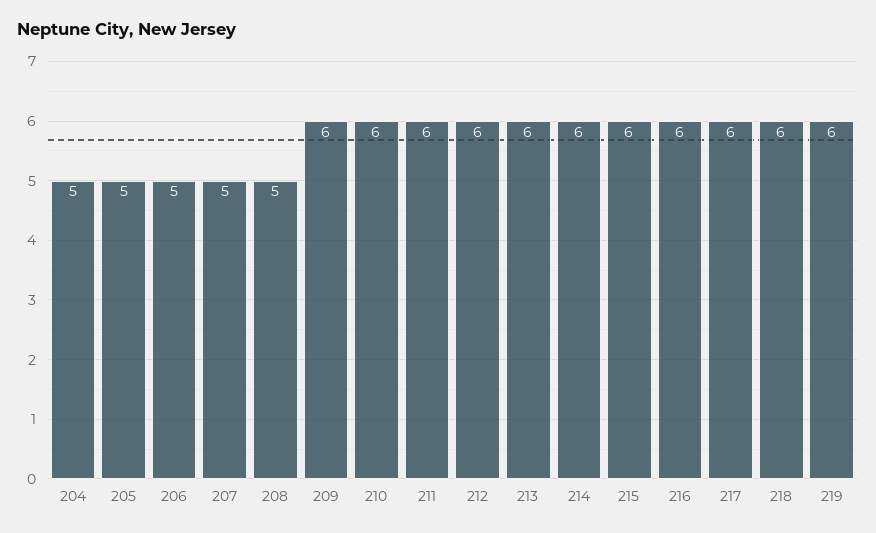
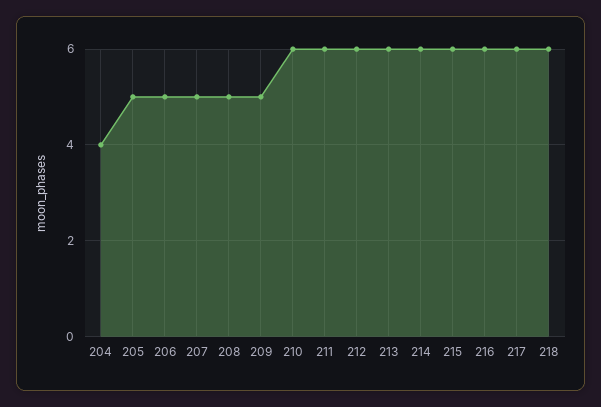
204: 5 -> 4
209: 6 -> 5
219: 6 -> none

